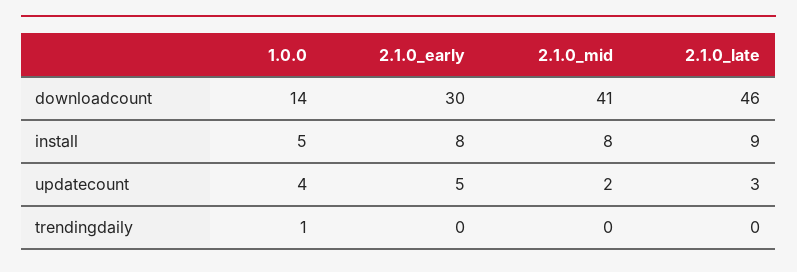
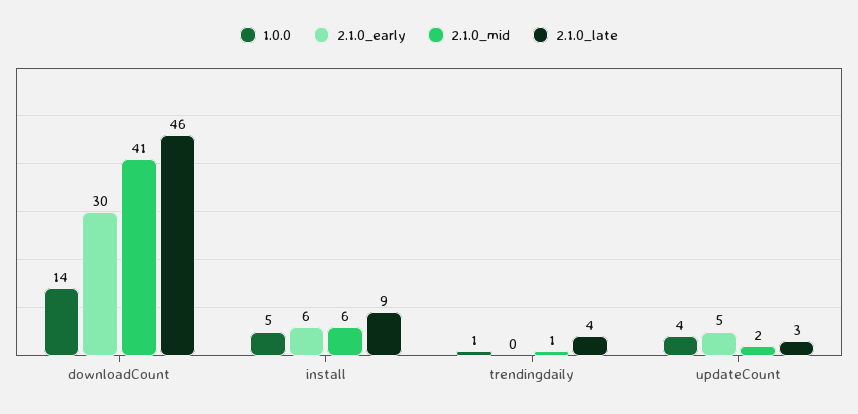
2.1.0_early, install: 8 -> 6
2.1.0_mid, install: 8 -> 6
2.1.0_mid, trendingdaily: 0 -> 1
2.1.0_late, trendingdaily: 0 -> 4

